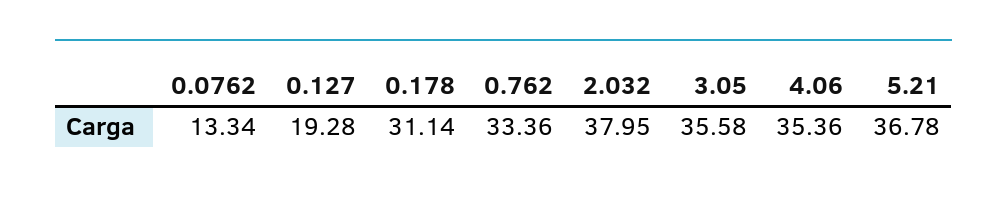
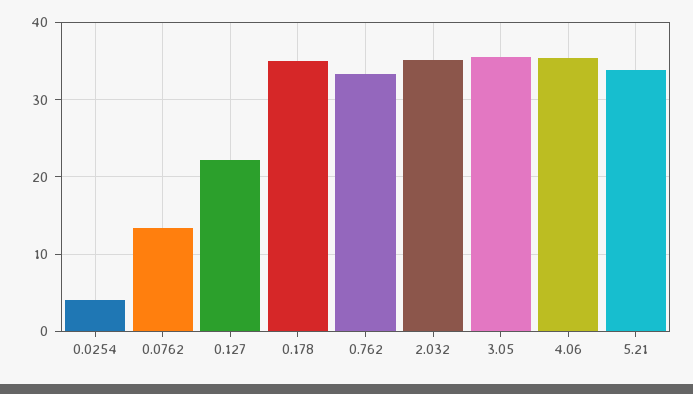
0.127: 19.28 -> 22
0.178: 31.14 -> 35
2.032: 37.95 -> 35
5.21: 36.78 -> 34
0.0254: none -> 4

